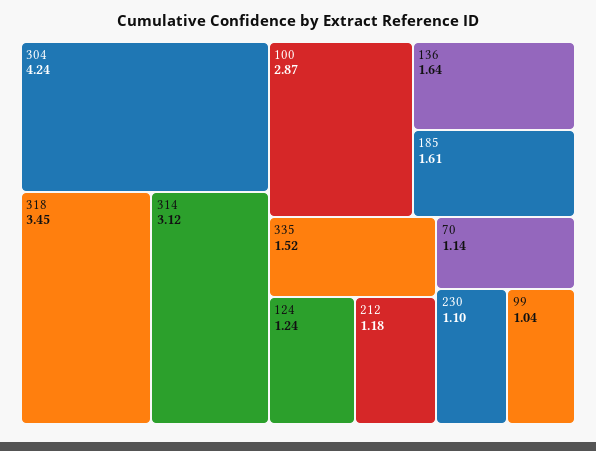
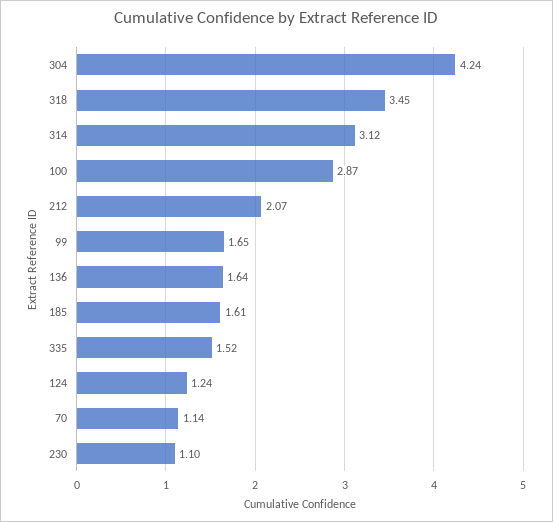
212: 1.18 -> 2.07
99: 1.04 -> 1.65

